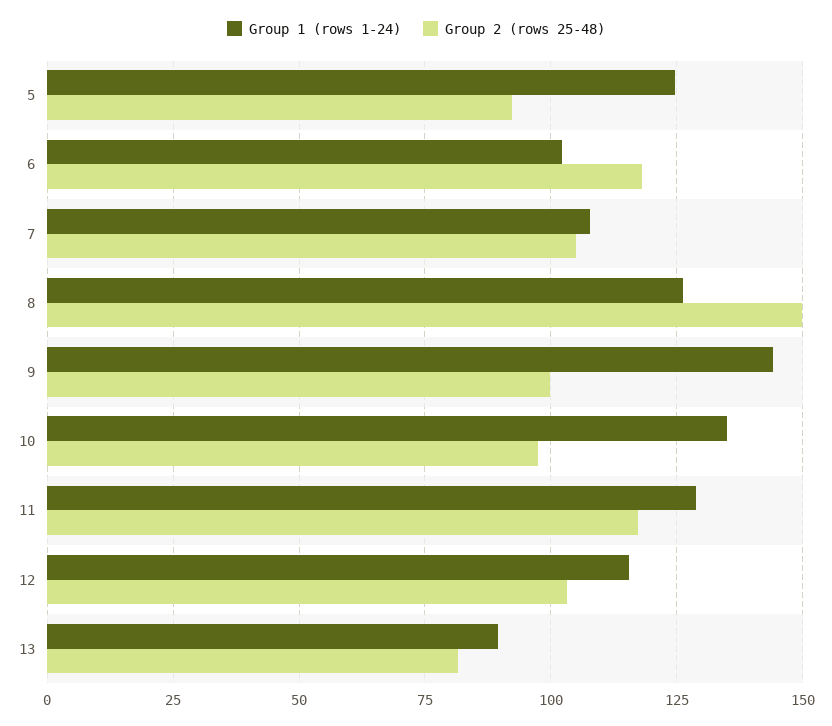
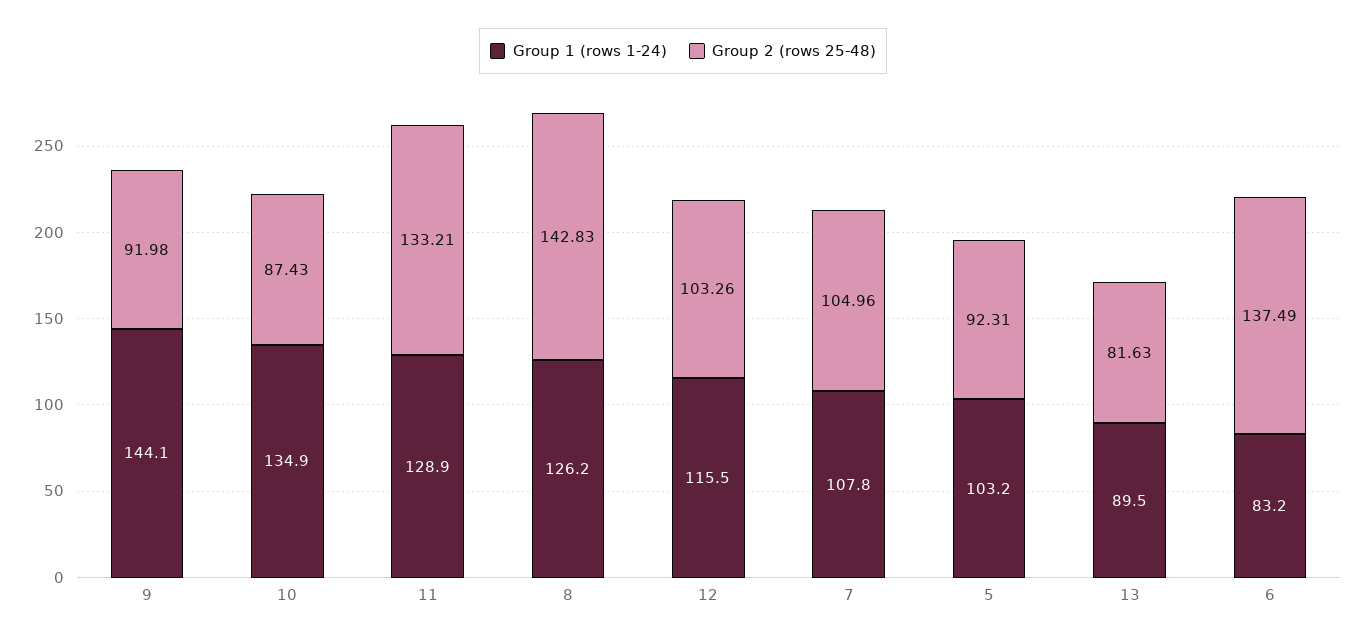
Group 1 (rows 1-24), 5: 125 -> 103.2
Group 1 (rows 1-24), 6: 102.5 -> 83.2
Group 2 (rows 25-48), 6: 117.5 -> 137.49
Group 2 (rows 25-48), 8: 150 -> 142.83
Group 2 (rows 25-48), 9: 100 -> 91.98
Group 2 (rows 25-48), 10: 97.5 -> 87.43
Group 2 (rows 25-48), 11: 117.5 -> 133.21

